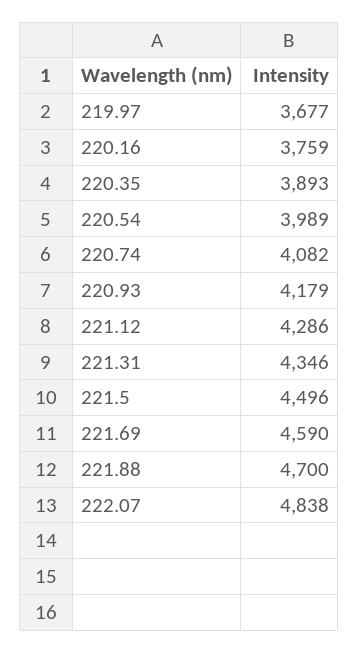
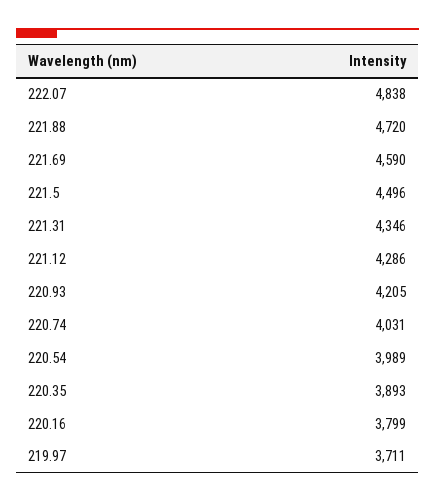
219.97: 3677 -> 3711
220.16: 3759 -> 3799
220.74: 4082 -> 4031
220.93: 4179 -> 4205
221.88: 4700 -> 4720

